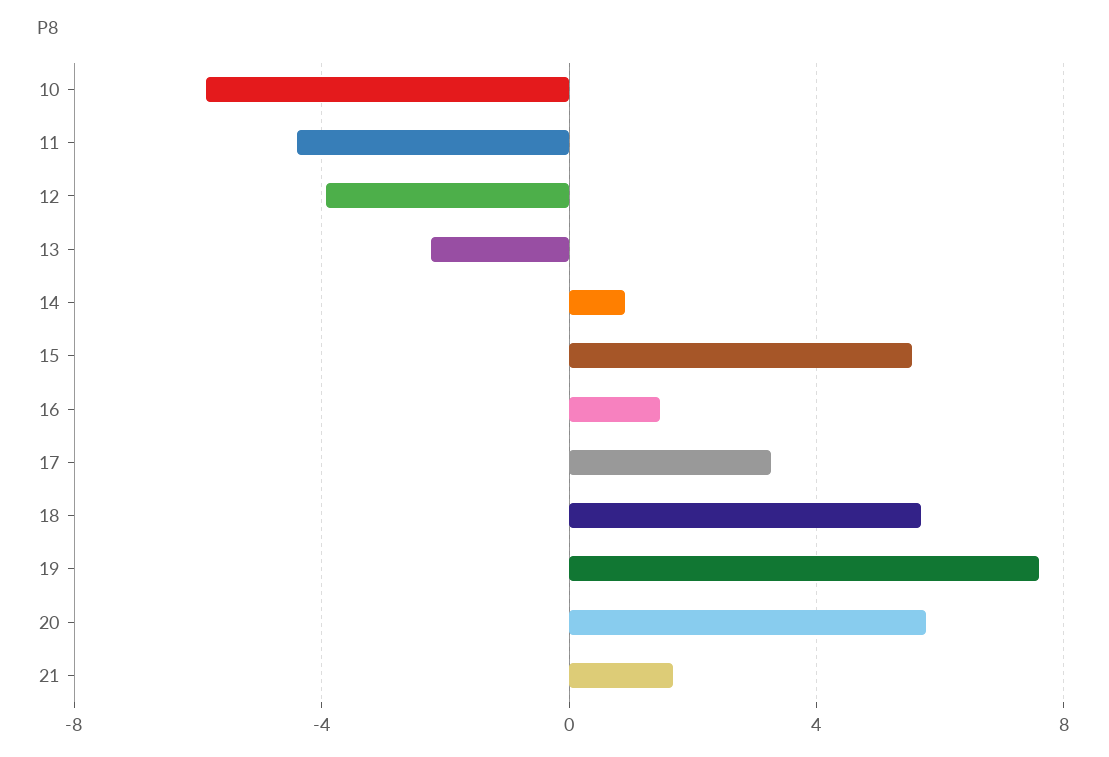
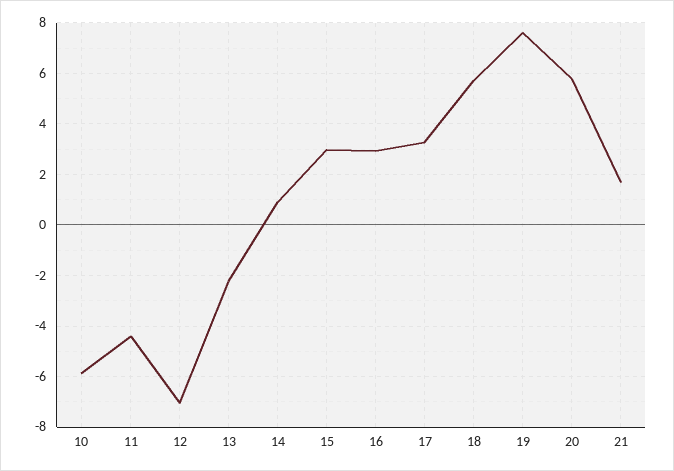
12: -4 -> -7
15: 5.5 -> 3
16: 1.5 -> 3

